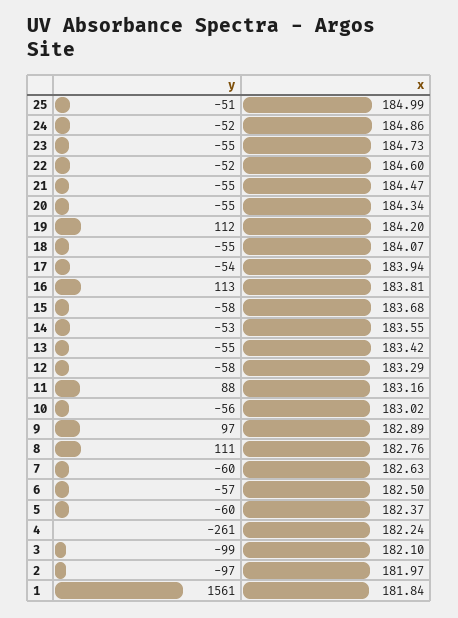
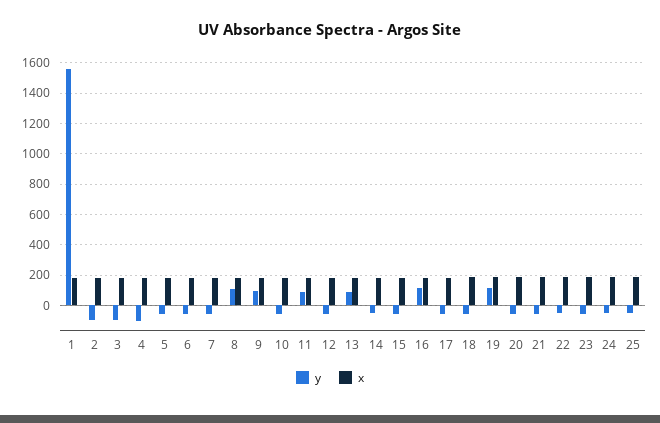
y, 13: -55 -> 100
y, 4: -261 -> -100

